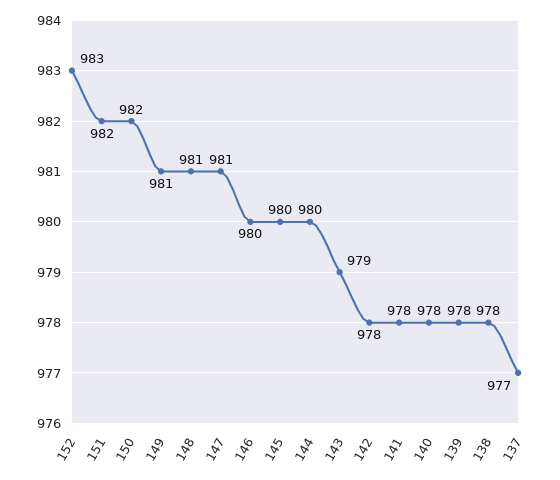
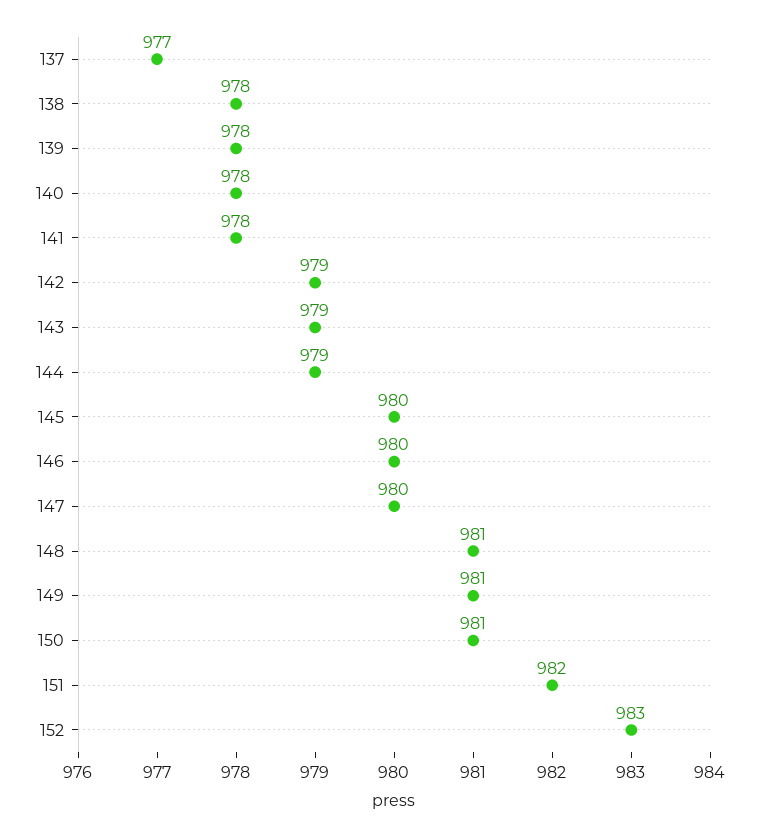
150: 982 -> 981
147: 981 -> 980
144: 980 -> 979
142: 978 -> 979

